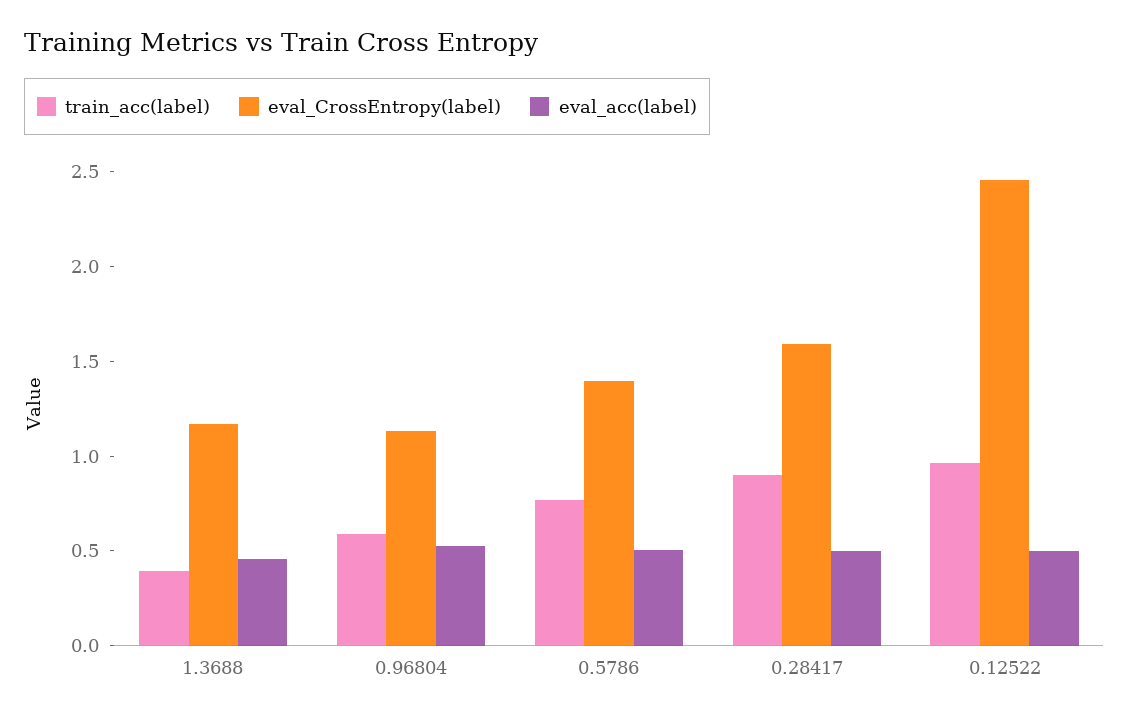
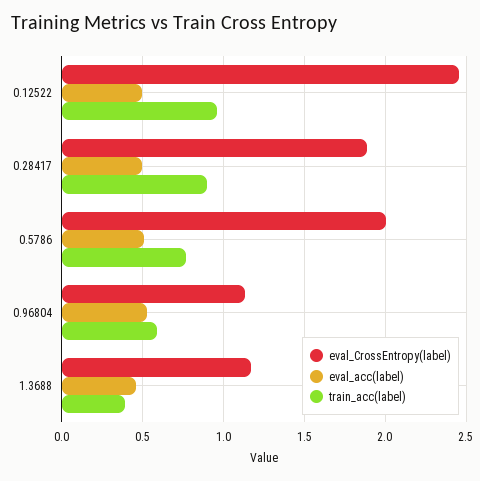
eval_CrossEntropy(label), 0.5786: 1.4 -> 2
eval_CrossEntropy(label), 0.28417: 1.6 -> 1.9

